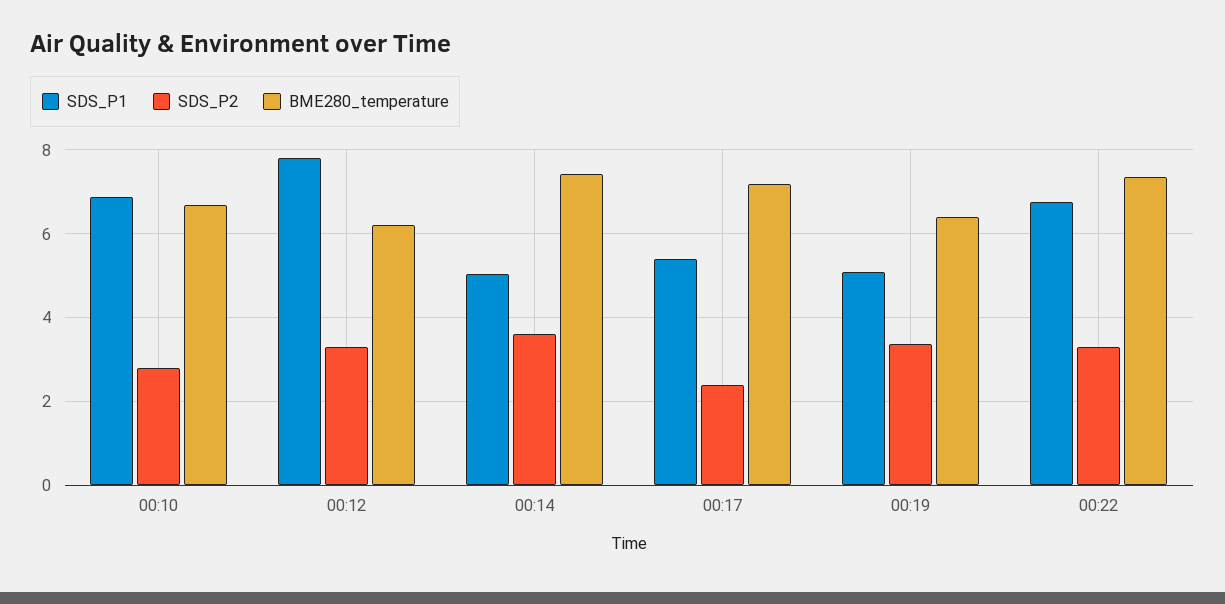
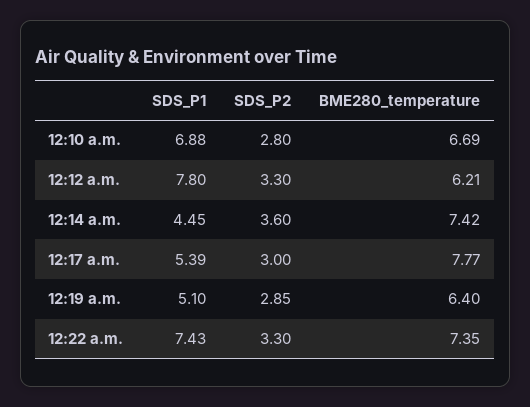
SDS_P1, 00:14: 5 -> 4.45
SDS_P2, 00:17: 2.4 -> 3
BME280_temperature, 00:17: 7.2 -> 7.77
SDS_P2, 00:19: 3.4 -> 2.85
SDS_P1, 00:22: 6.8 -> 7.43

